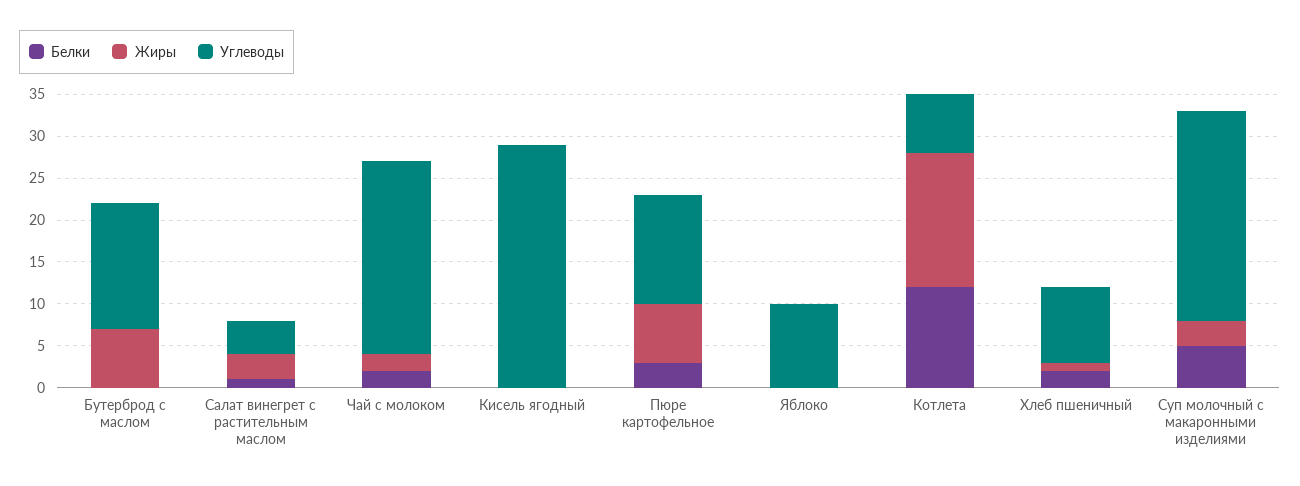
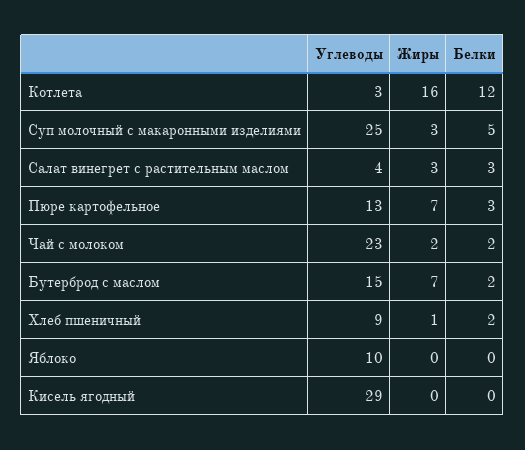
Белки, Бутерброд с маслом: 0 -> 2
Белки, Салат винегрет с растительным маслом: 1 -> 3
Углеводы, Котлета: 7 -> 3

